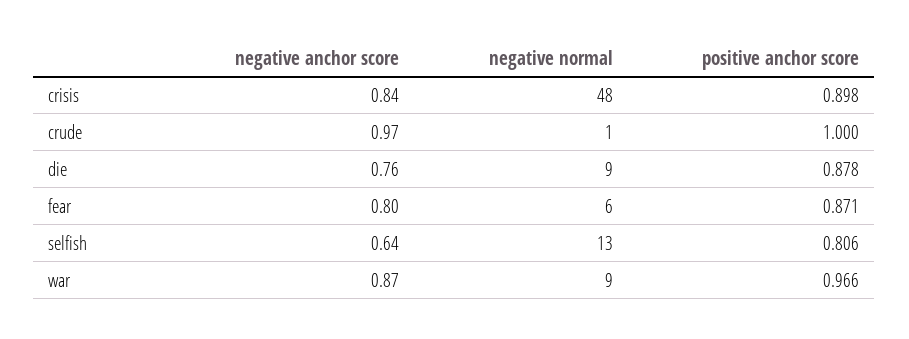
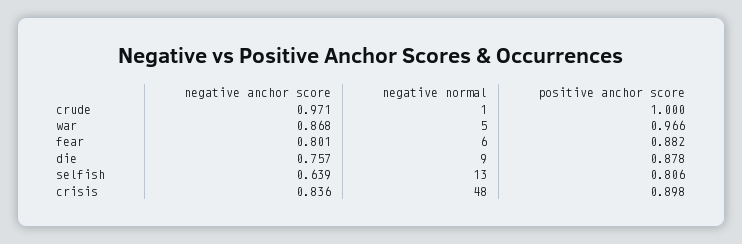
positive anchor score, fear: 0.871 -> 0.882
negative normal, war: 9 -> 5

